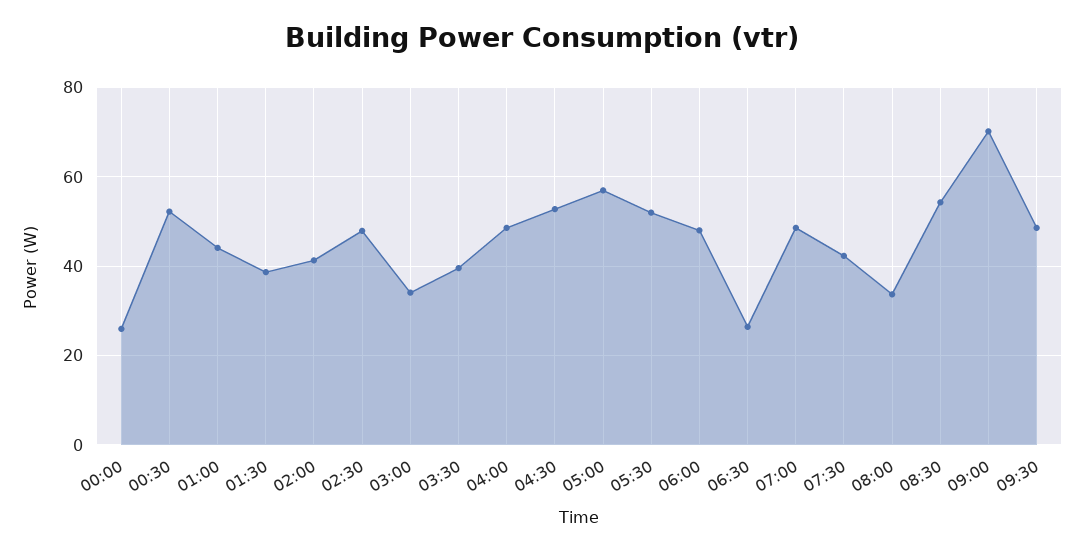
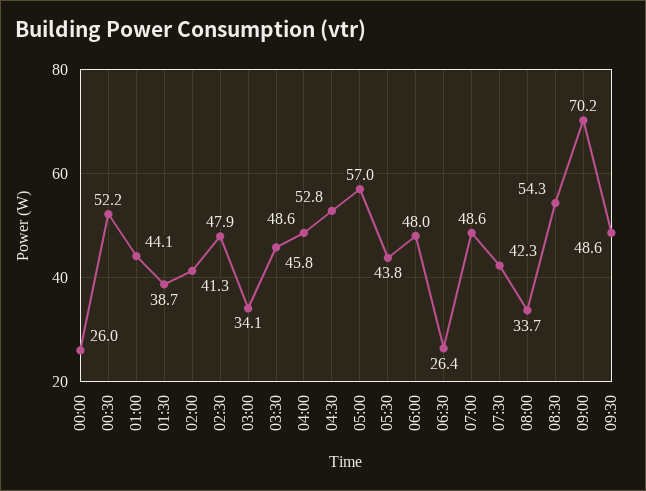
03:30: 40 -> 45.8
05:30: 52 -> 43.8

